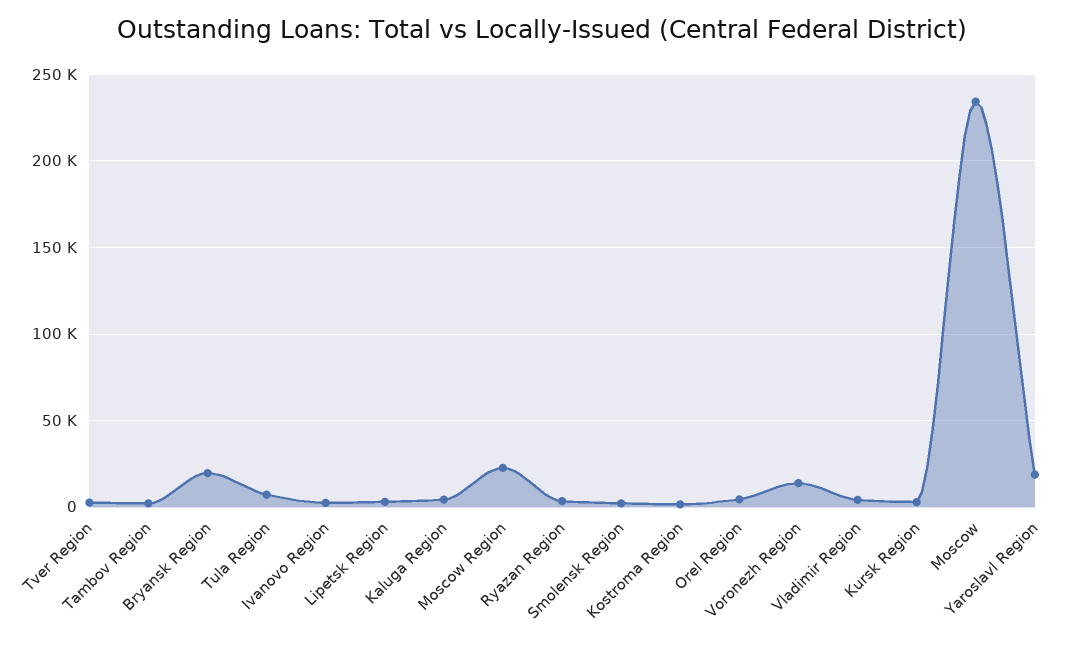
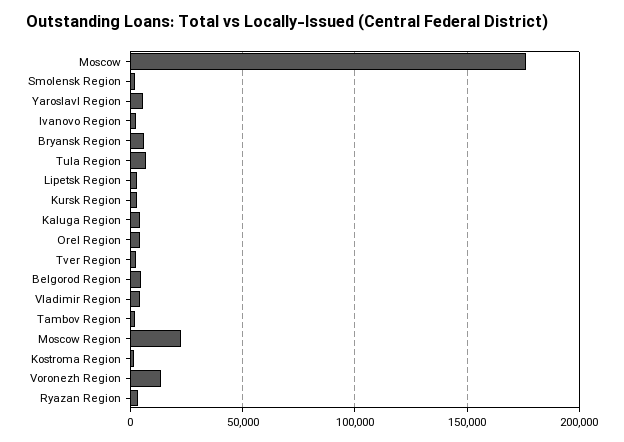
Bryansk Region: 20000 -> 5000
Moscow: 235000 -> 175000
Yaroslavl Region: 20000 -> 5000
Belgorod Region: none -> 5000

